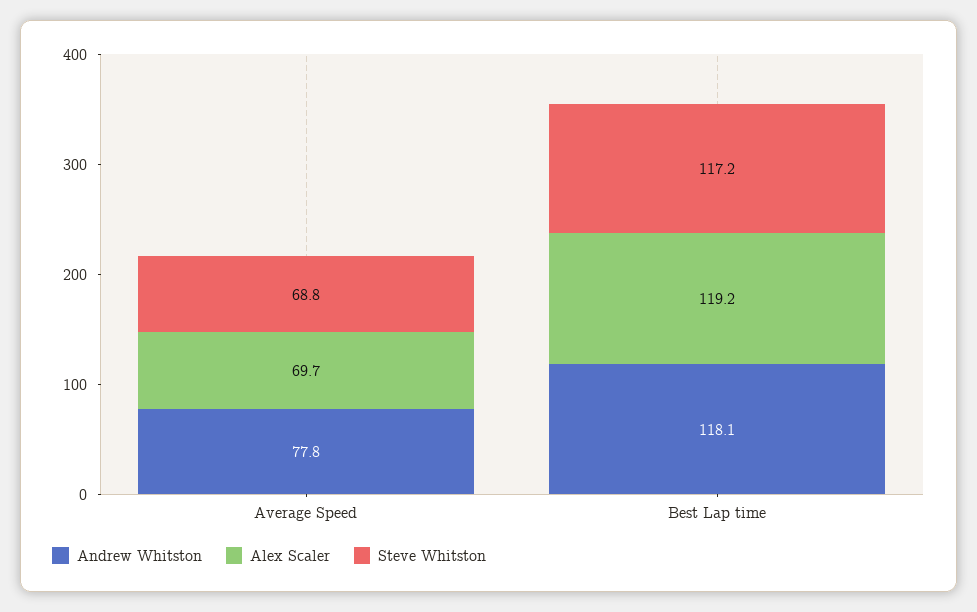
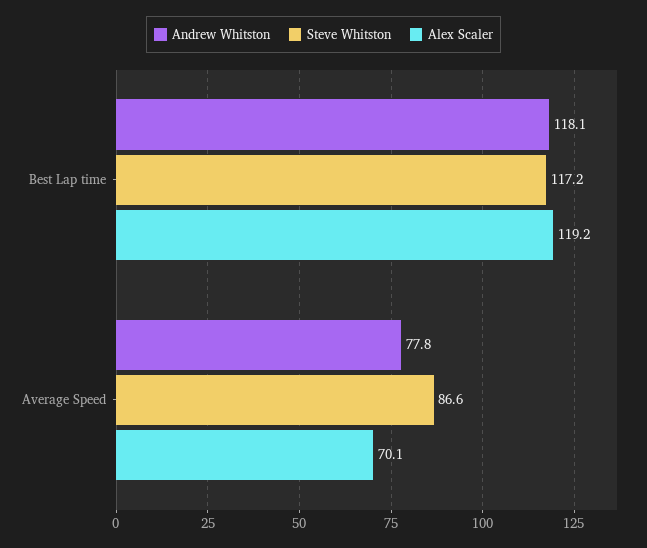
Alex Scaler, Average Speed: 69.7 -> 70.1
Steve Whitston, Average Speed: 68.8 -> 86.6

